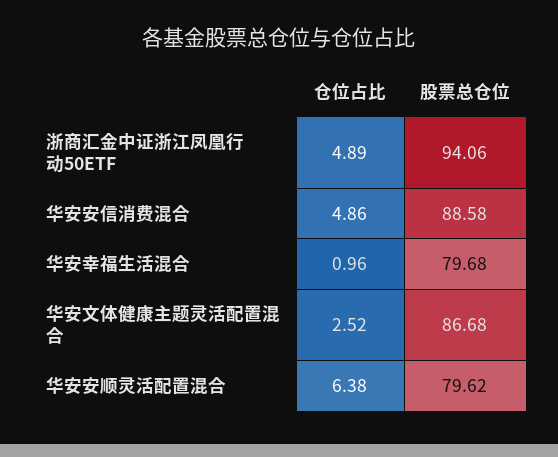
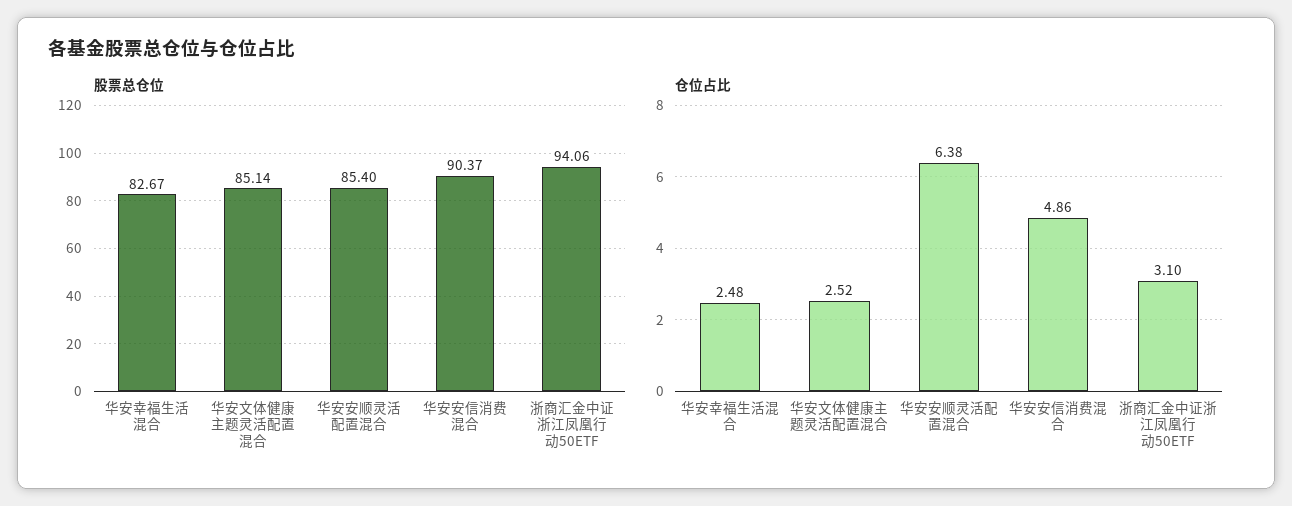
仓位占比, 浙商汇金中证浙江凤凰行动50ETF: 4.89 -> 3.1
股票总仓位, 华安安信消费混合: 88.58 -> 90.37
仓位占比, 华安幸福生活混合: 0.96 -> 2.48
股票总仓位, 华安幸福生活混合: 79.68 -> 82.67
股票总仓位, 华安文体健康主题灵活配置混合: 86.68 -> 85.14
股票总仓位, 华安安顺灵活配置混合: 79.62 -> 85.4

